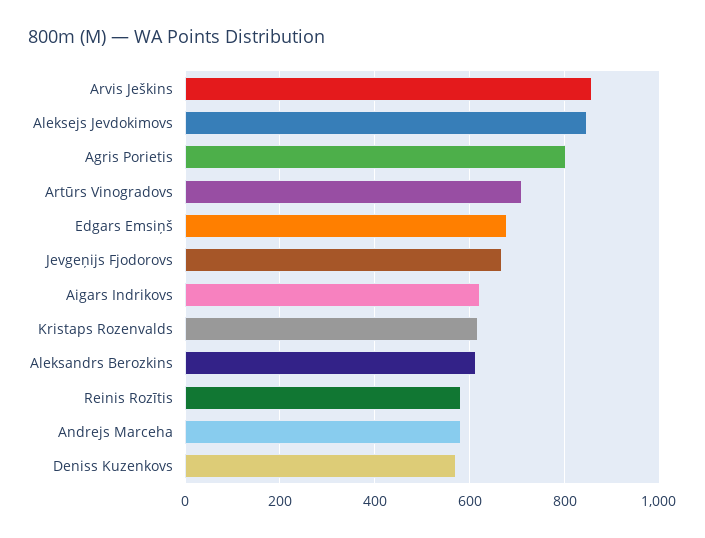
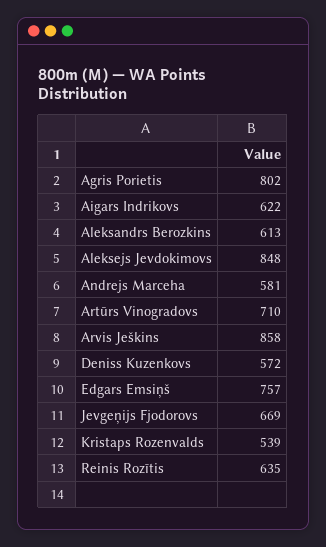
Edgars Emsiņš: 680 -> 757
Kristaps Rozenvalds: 620 -> 539
Reinis Rozītis: 580 -> 635

